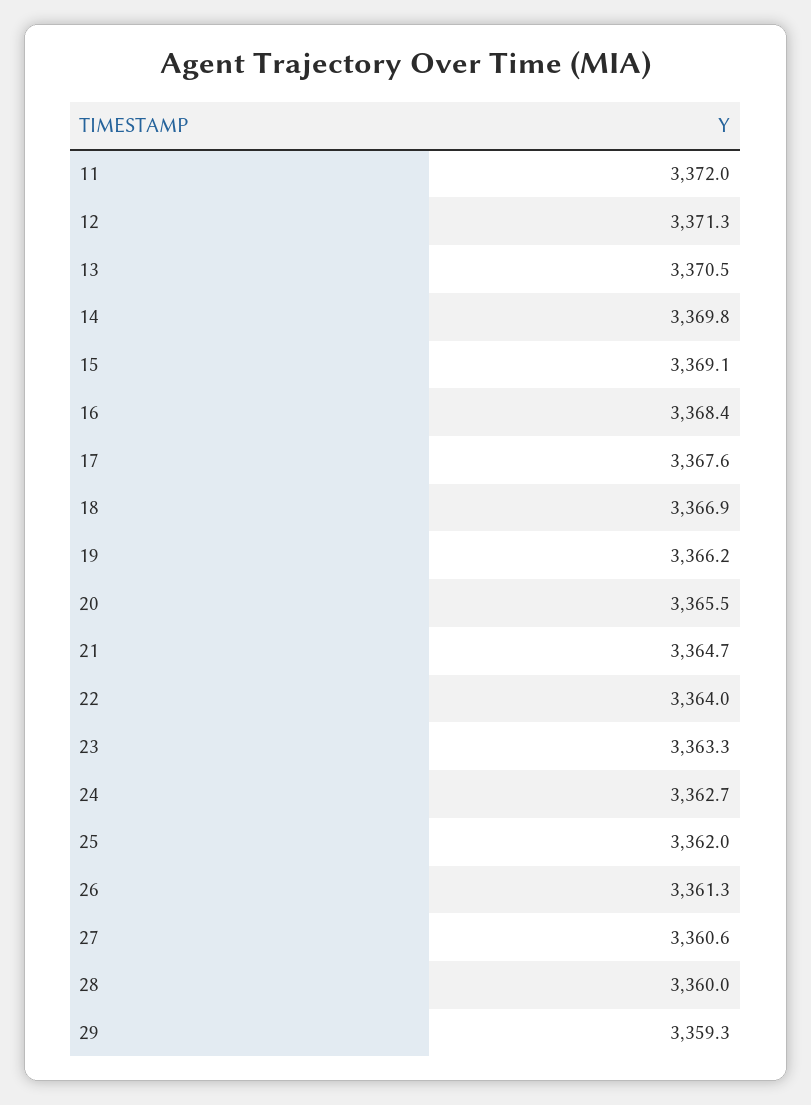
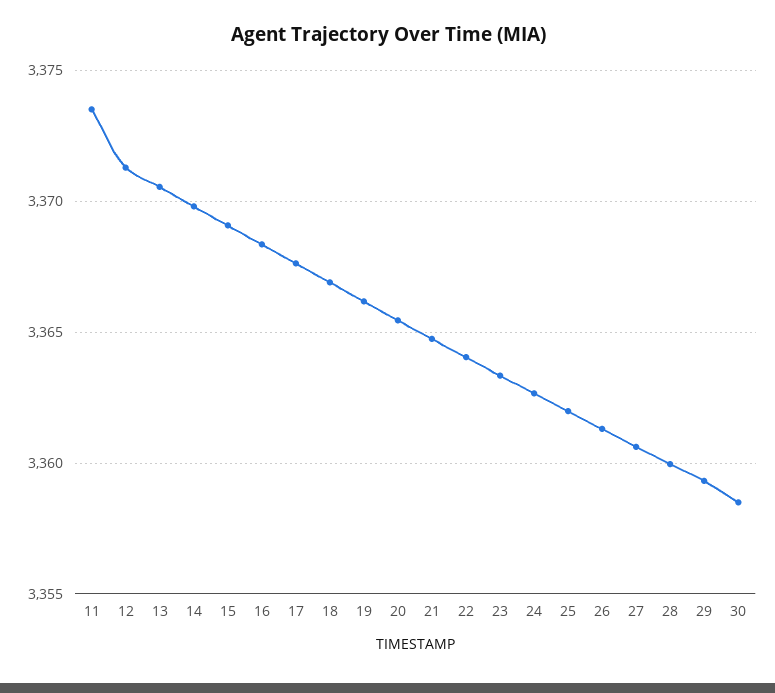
11: 3372 -> 3373.5
30: none -> 3358.5

